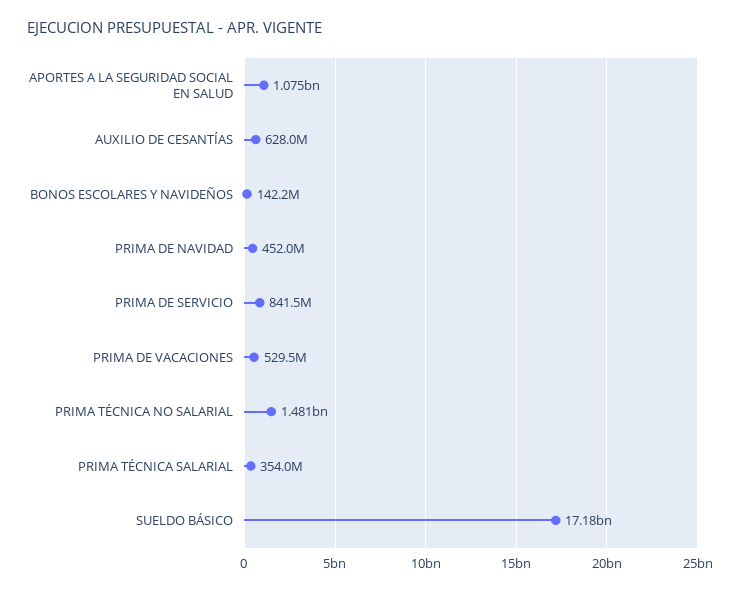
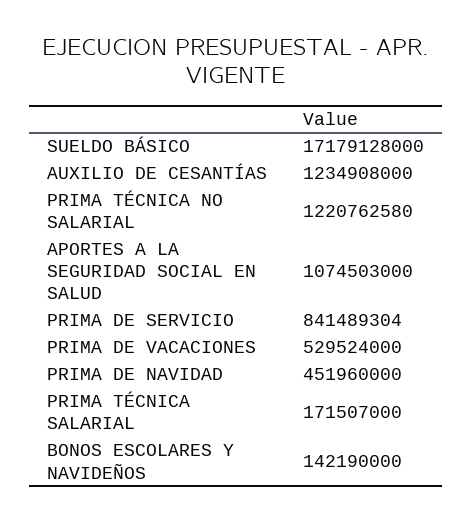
AUXILIO DE CESANTÍAS: 628000000 -> 1234908000
PRIMA TÉCNICA NO SALARIAL: 1481000000 -> 1220762580
PRIMA TÉCNICA SALARIAL: 354000000 -> 171507000

